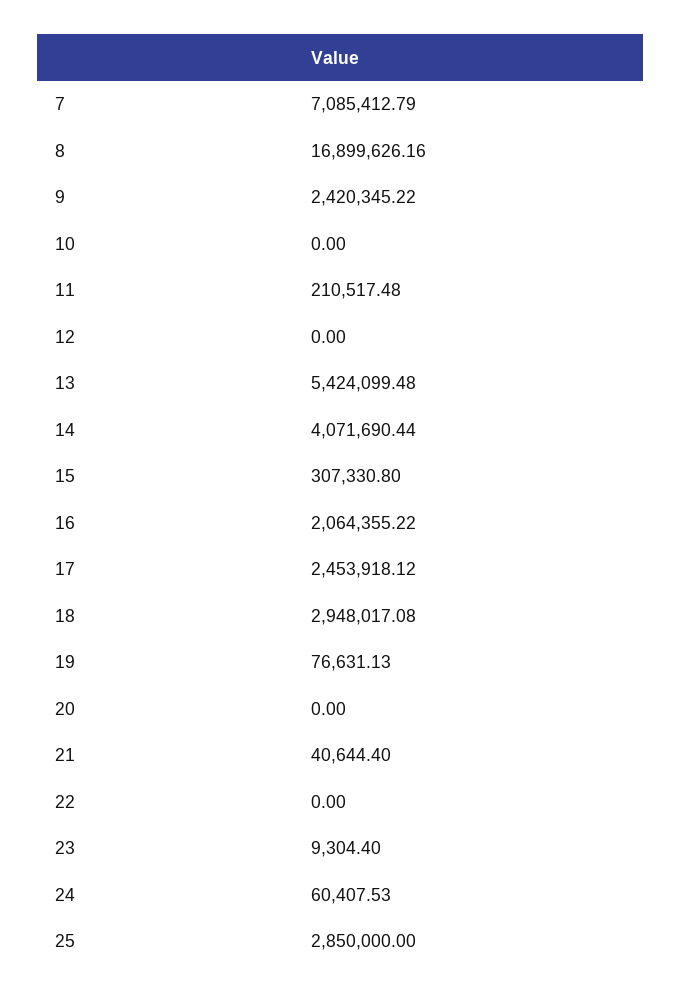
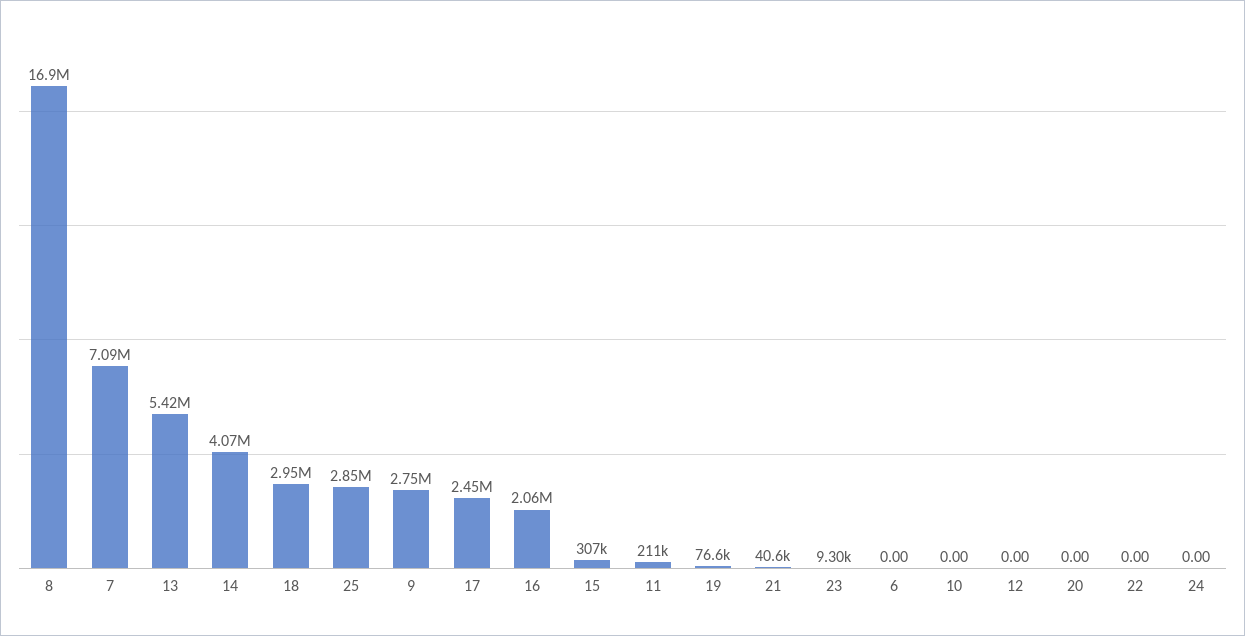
9: 2420345.22 -> 2750000
24: 60407.53 -> 0
6: none -> 0

